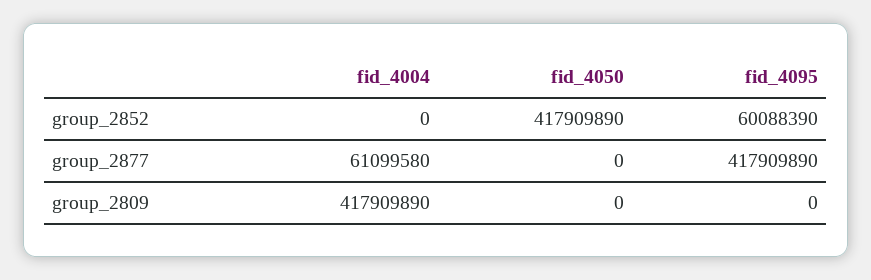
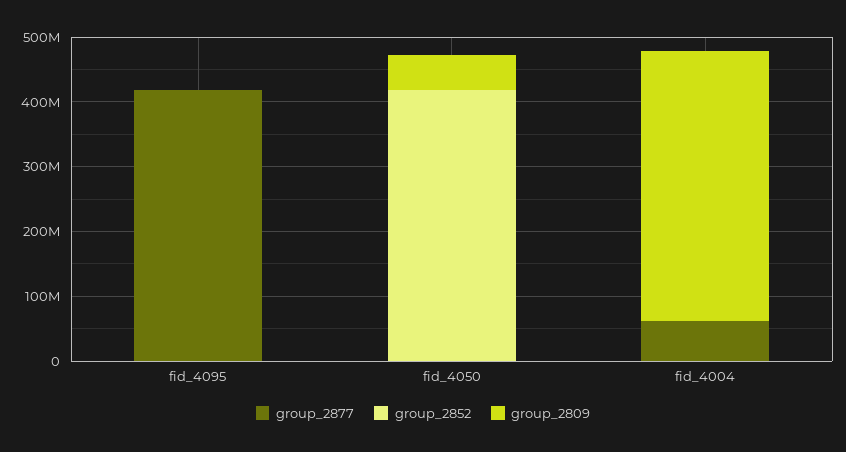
group_2852, fid_4095: 60088390 -> 0
group_2809, fid_4050: 0 -> 60000000

